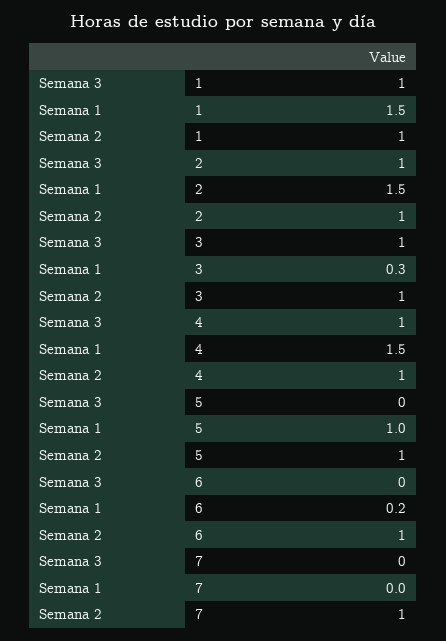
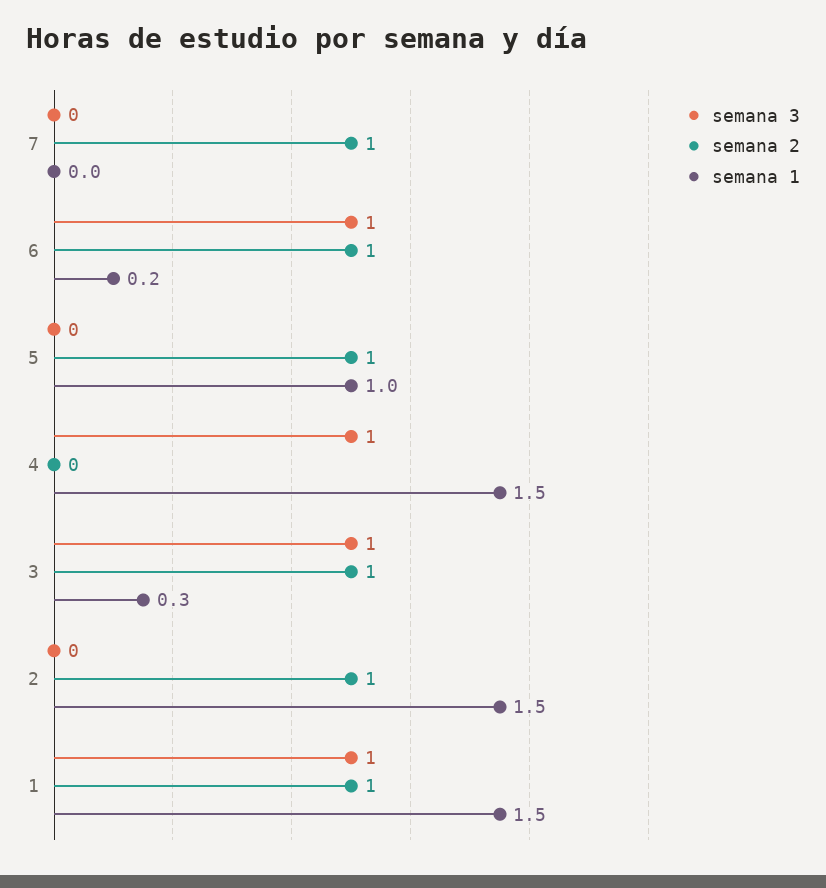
Semana 3, 2: 1 -> 0
Semana 2, 4: 1 -> 0
Semana 3, 6: 0 -> 1

